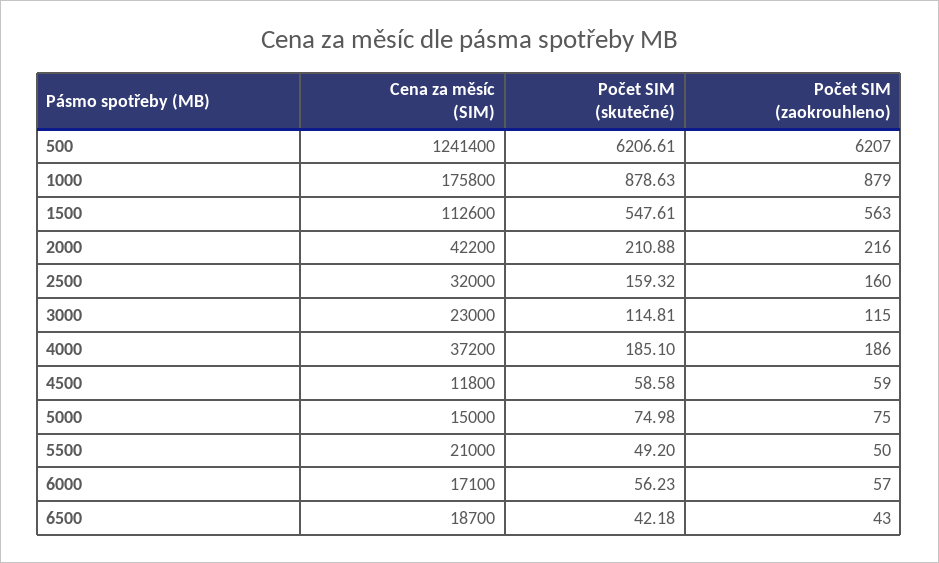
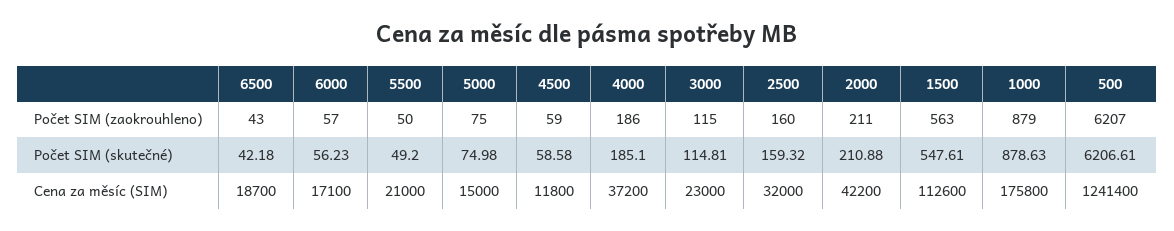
Počet SIM (zaokrouhleno), 2000: 216 -> 211

